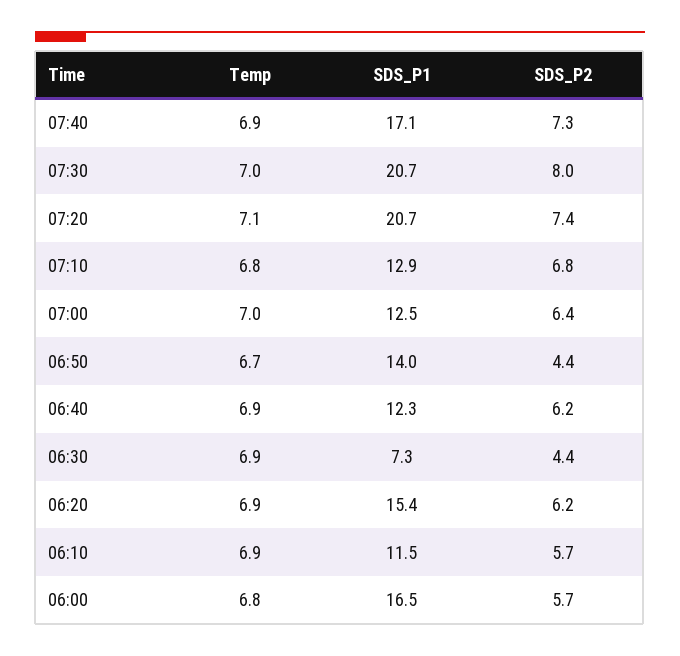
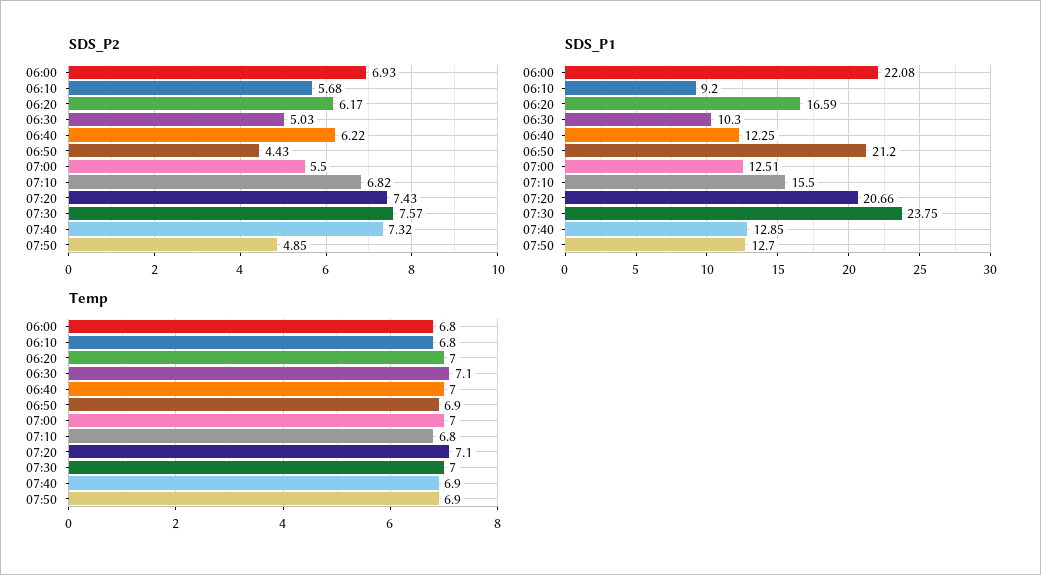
SDS_P1, 07:40: 17.1 -> 12.85
SDS_P1, 07:30: 20.7 -> 23.75
SDS_P2, 07:30: 8 -> 7.57
SDS_P1, 07:10: 12.9 -> 15.5
SDS_P2, 07:00: 6.4 -> 5.5
Temp, 06:50: 6.7 -> 6.9
SDS_P1, 06:50: 14 -> 21.2
Temp, 06:40: 6.9 -> 7
Temp, 06:30: 6.9 -> 7.1
SDS_P1, 06:30: 7.3 -> 10.3
SDS_P2, 06:30: 4.4 -> 5.03
Temp, 06:20: 6.9 -> 7
SDS_P1, 06:20: 15.4 -> 16.59
Temp, 06:10: 6.9 -> 6.8
SDS_P1, 06:10: 11.5 -> 9.2
SDS_P1, 06:00: 16.5 -> 22.08
SDS_P2, 06:00: 5.7 -> 6.93
SDS_P2, 07:50: none -> 4.85
SDS_P1, 07:50: none -> 12.7
Temp, 07:50: none -> 6.9

